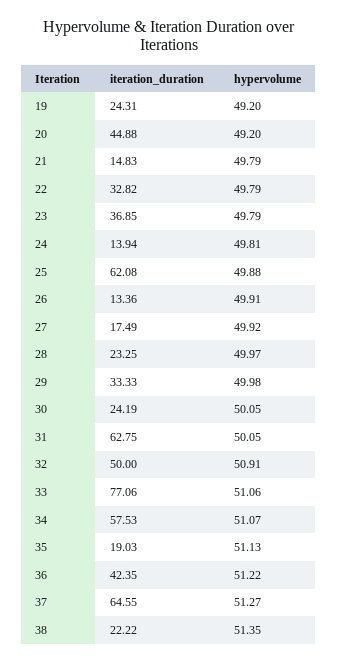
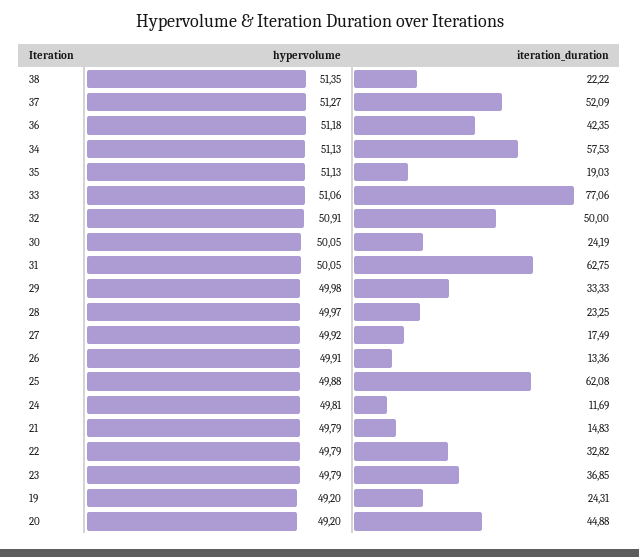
iteration_duration, 24: 13.94 -> 11.69
hypervolume, 34: 51.07 -> 51.13
hypervolume, 36: 51.22 -> 51.18
iteration_duration, 37: 64.55 -> 52.09

